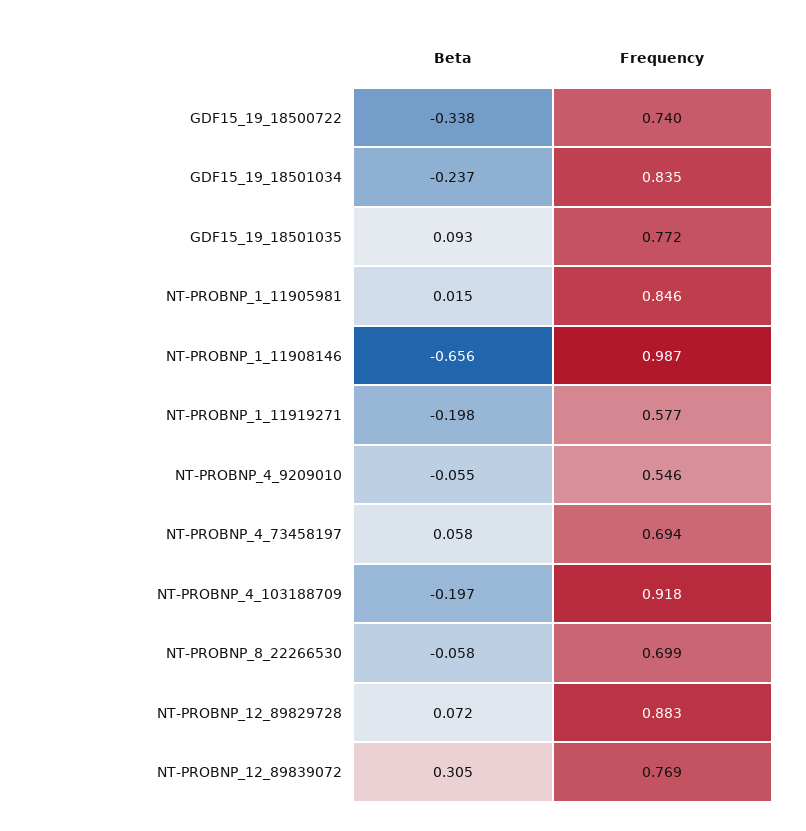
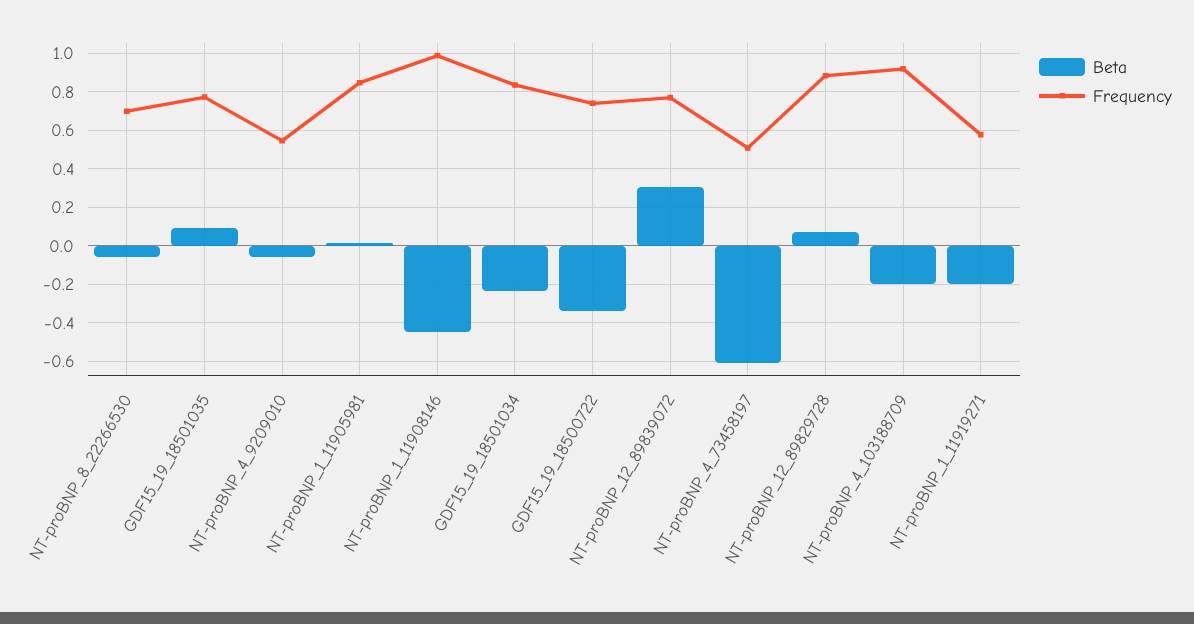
Beta, NT-PROBNP_1_11908146: -0.656 -> -0.45
Beta, NT-PROBNP_4_73458197: 0.058 -> -0.6
Frequency, NT-PROBNP_4_73458197: 0.694 -> 0.5

